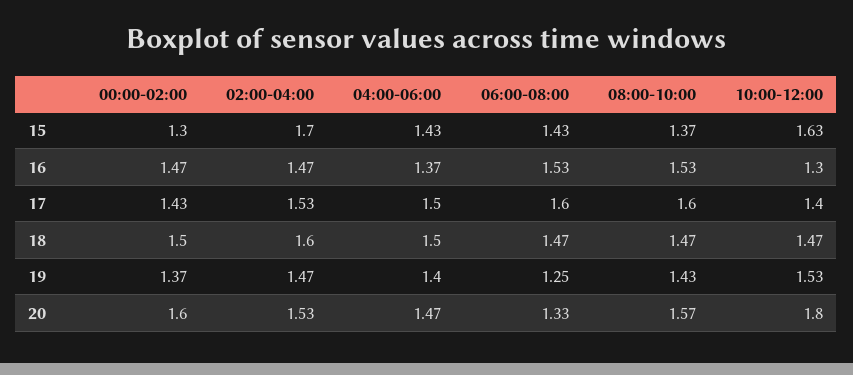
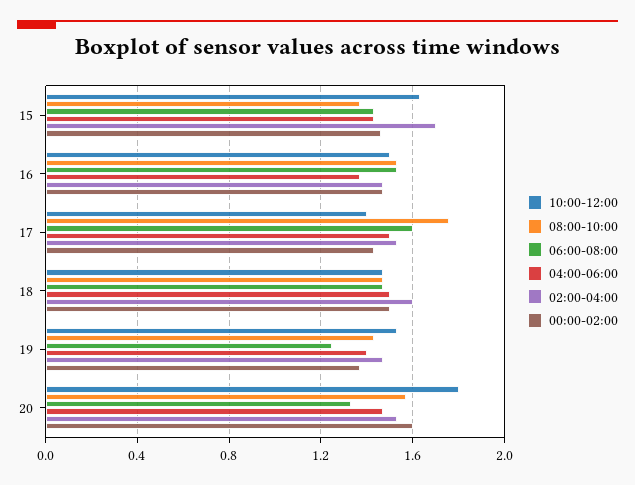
00:00-02:00, 15: 1.3 -> 1.45
10:00-12:00, 16: 1.3 -> 1.5
08:00-10:00, 17: 1.6 -> 1.75

